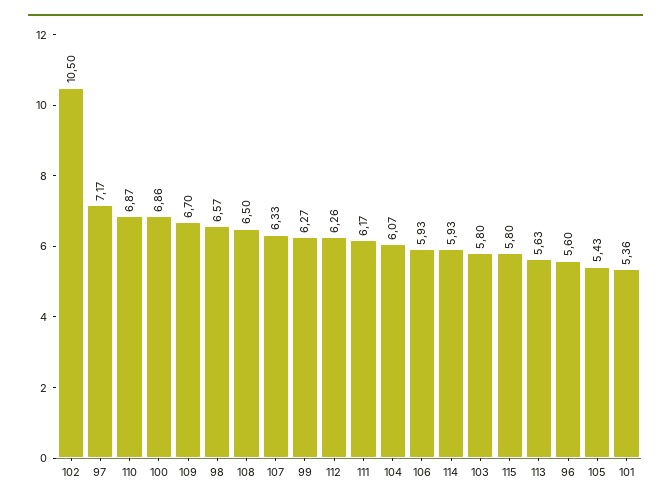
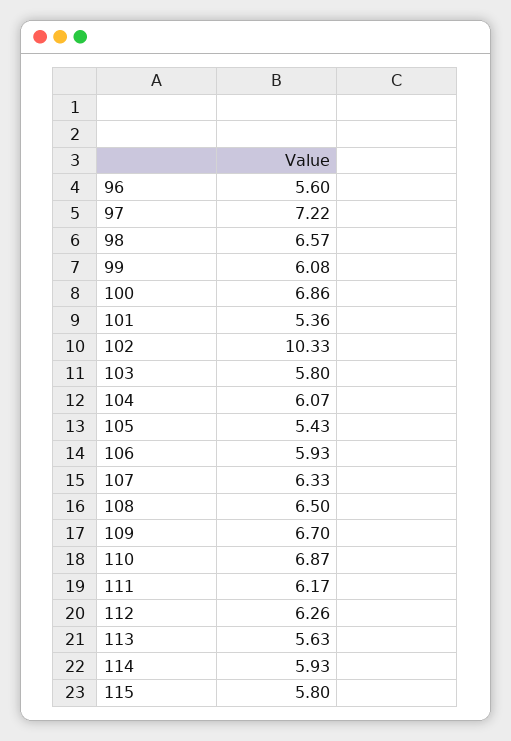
102: 10.5 -> 10.33
97: 7.17 -> 7.22
99: 6.27 -> 6.08

